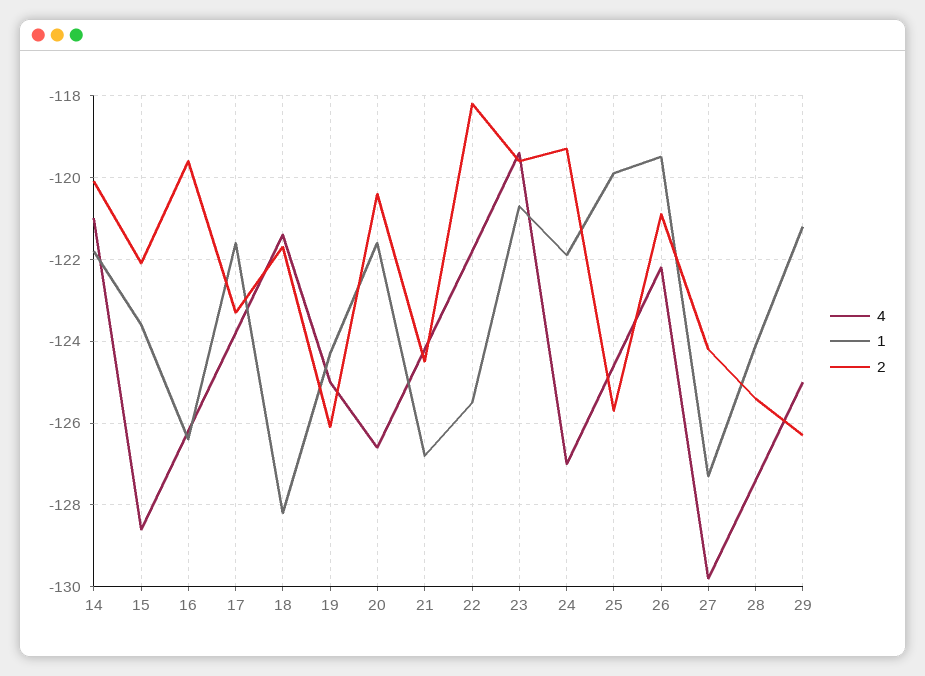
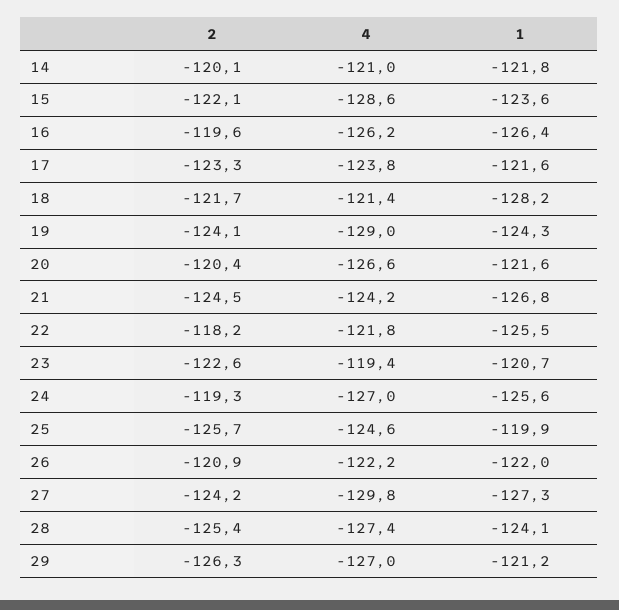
4, 19: -125 -> -129
2, 19: -126 -> -124.1
2, 23: -119.5 -> -122.6
1, 24: -122 -> -125.6
1, 26: -119.5 -> -122
4, 29: -125 -> -127

